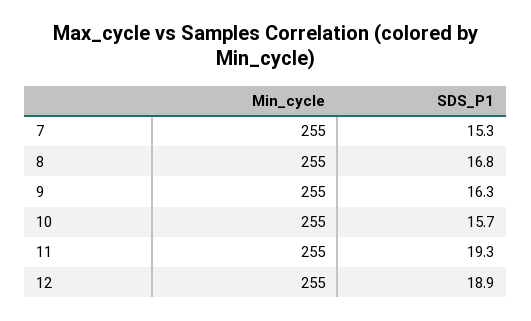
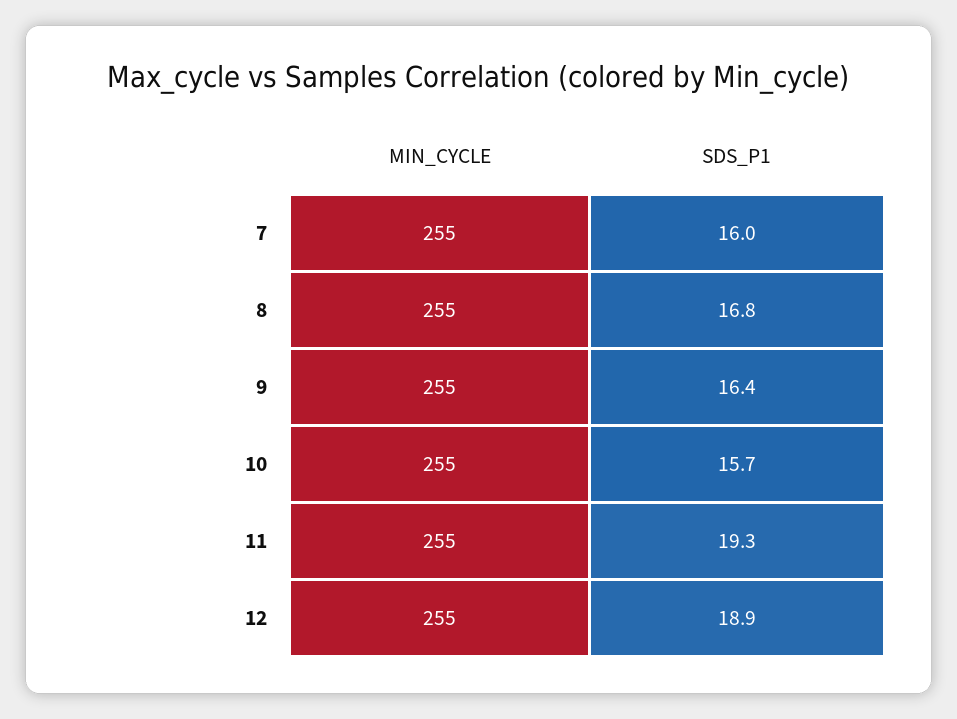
SDS_P1, 7: 15.3 -> 16
SDS_P1, 9: 16.3 -> 16.4

